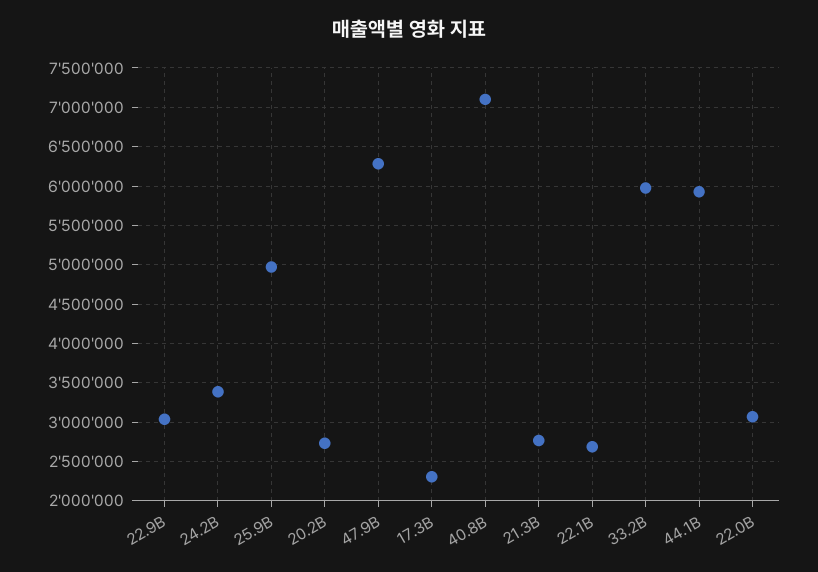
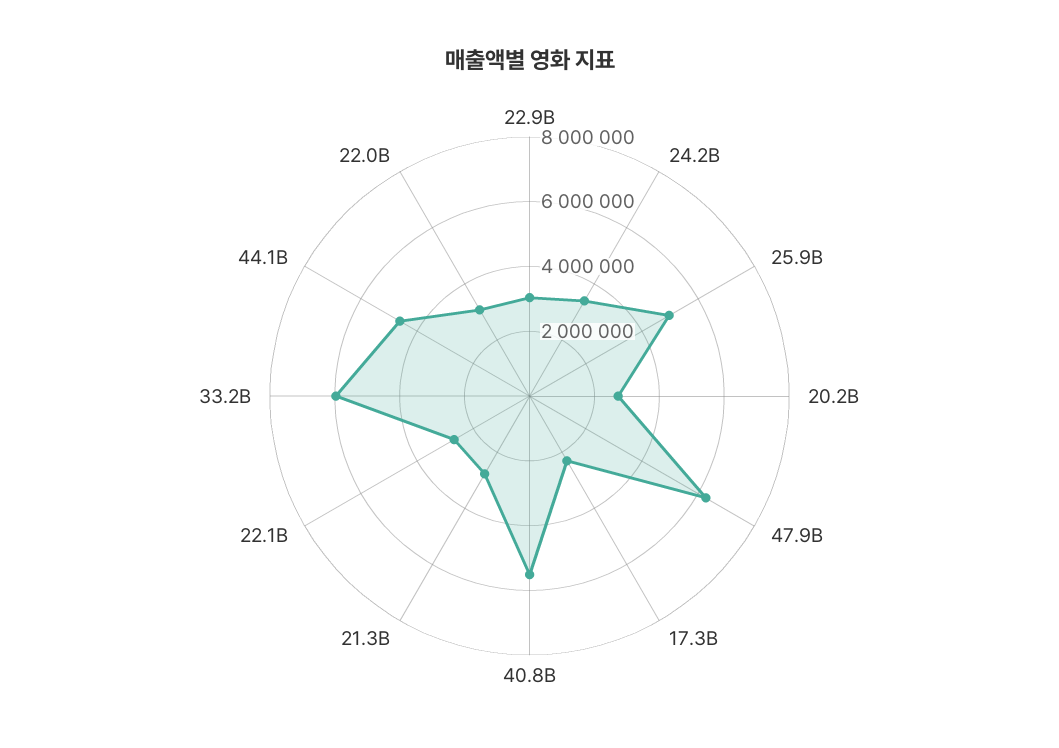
40.8B: 7100000 -> 5500000
44.1B: 5900000 -> 4500000

